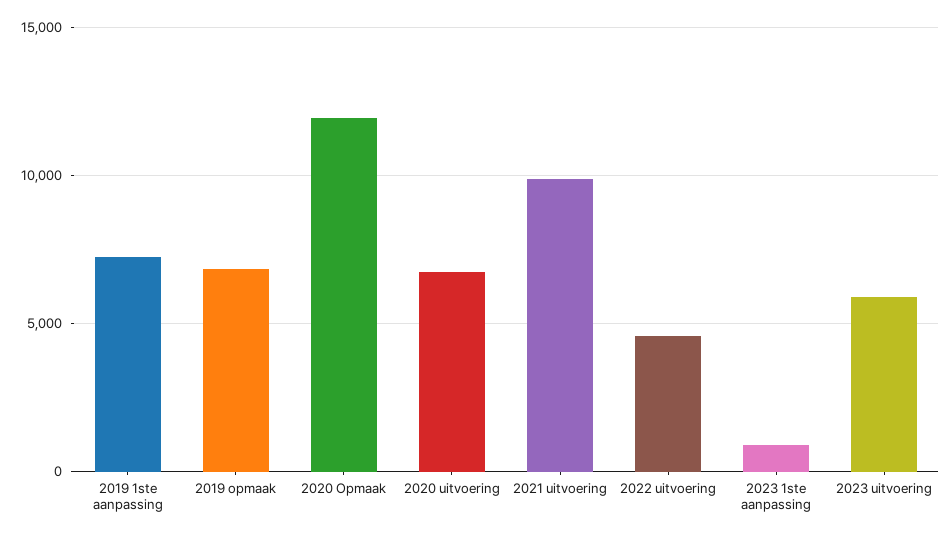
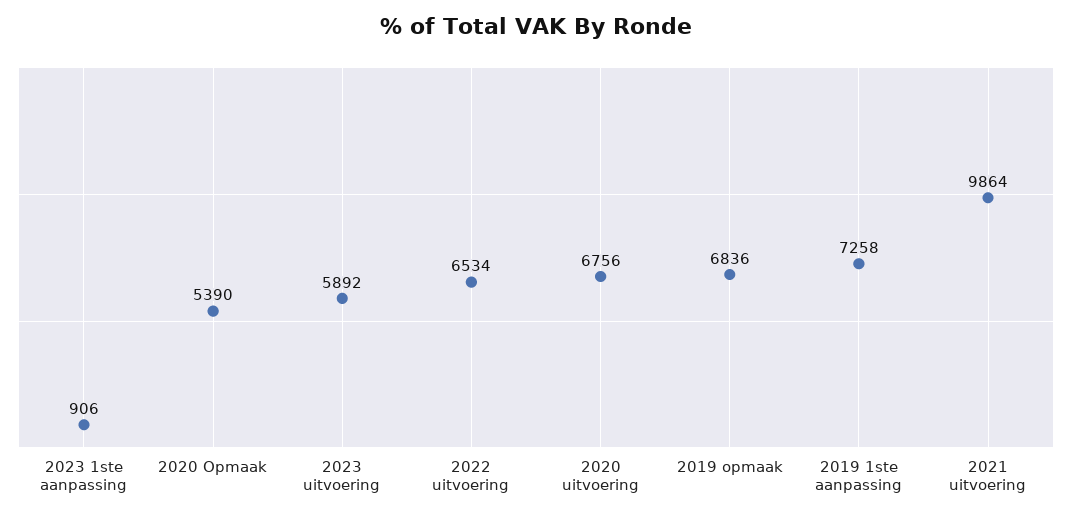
2020 Opmaak: 12000 -> 5390
2022 uitvoering: 4500 -> 6534

